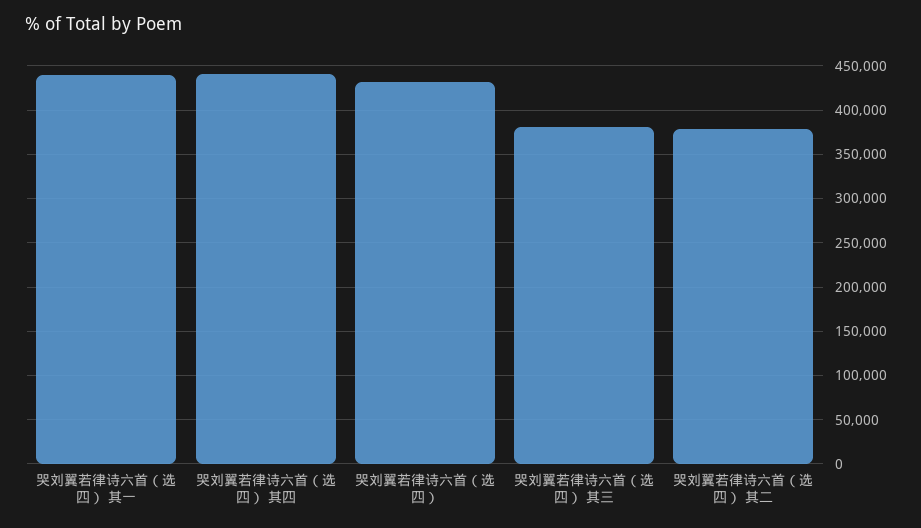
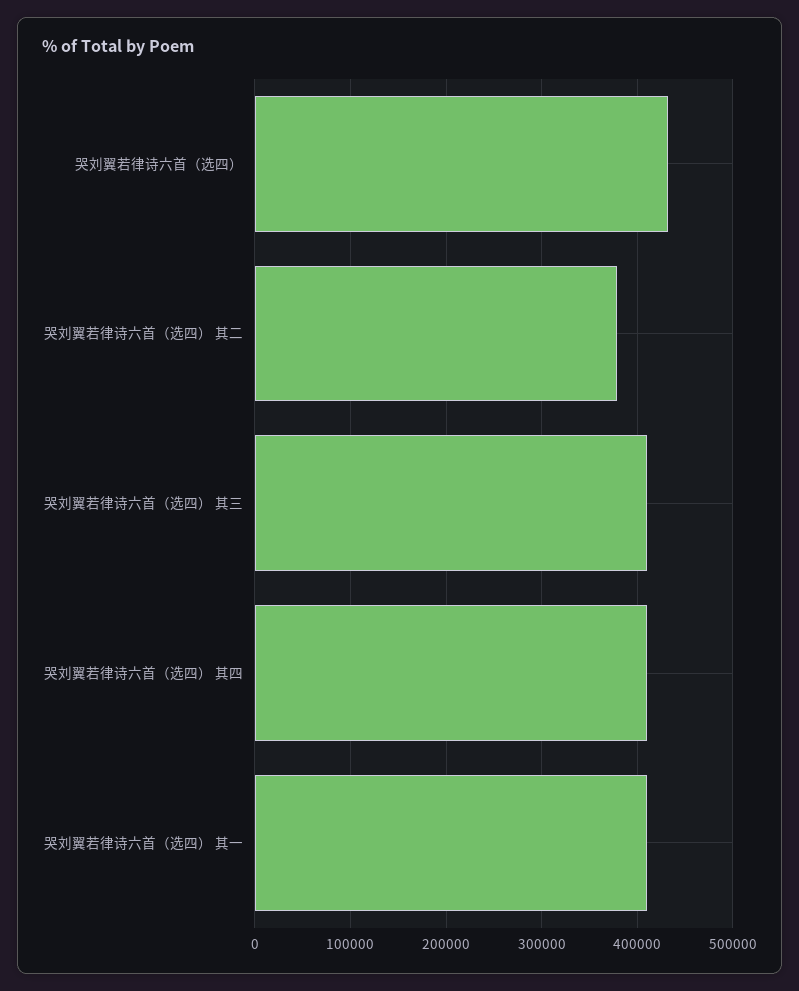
哭刘翼若律诗六首（选四） 其一: 440000 -> 410000
哭刘翼若律诗六首（选四） 其四: 440000 -> 410000
哭刘翼若律诗六首（选四） 其三: 380000 -> 410000

